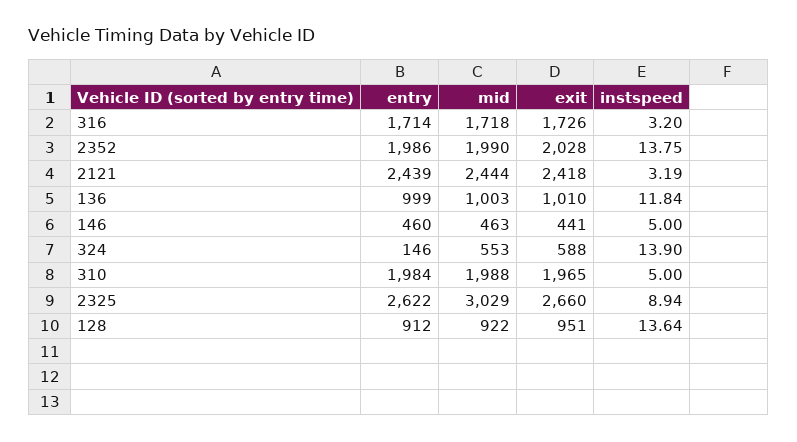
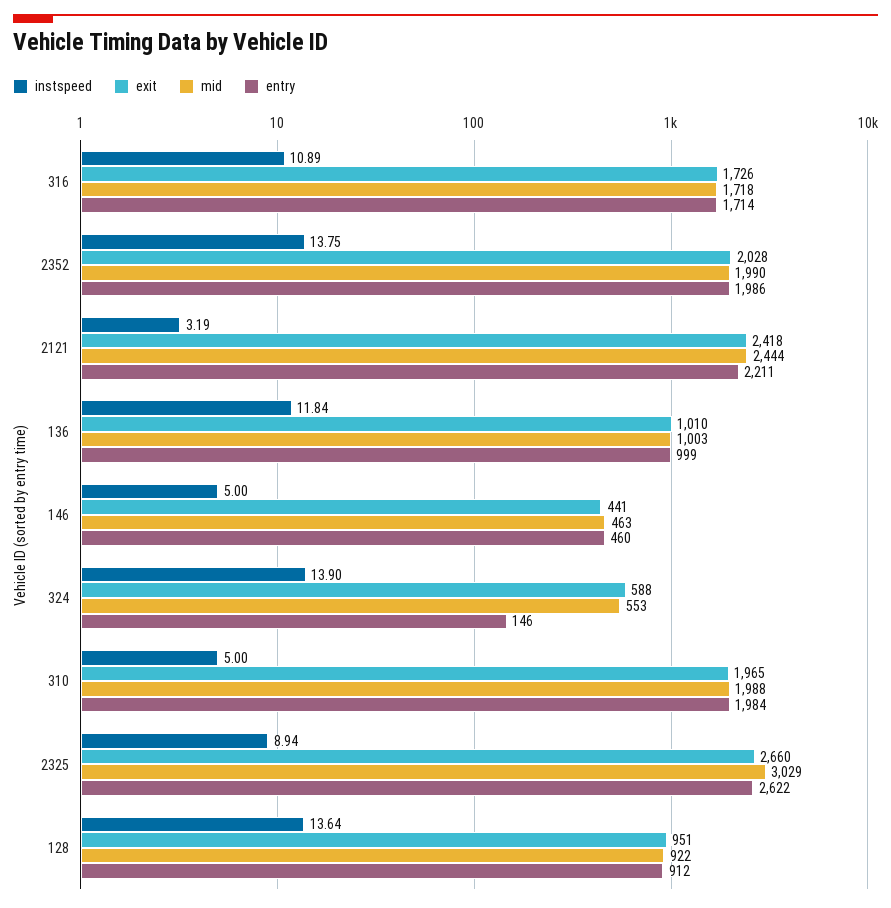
instspeed, 316: 3.2 -> 10.89
entry, 2121: 2439 -> 2211

